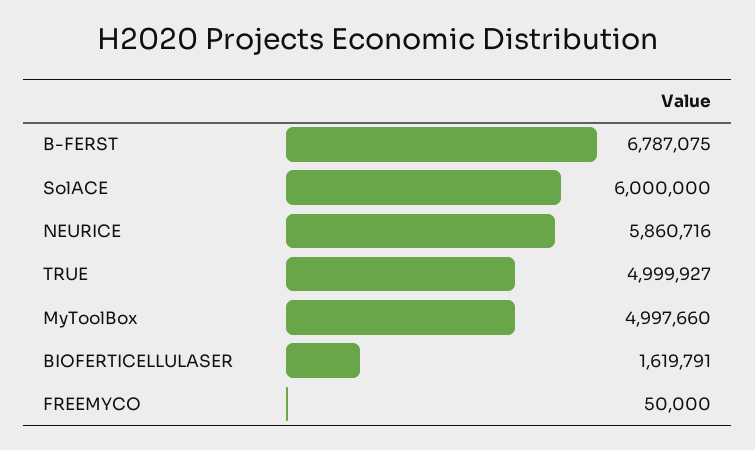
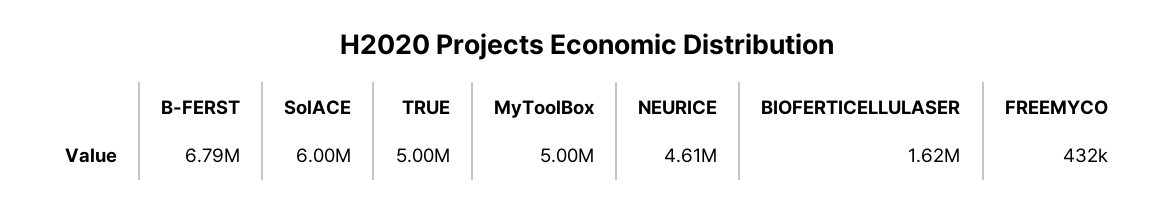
NEURICE: 5860716 -> 4610000
FREEMYCO: 50000 -> 432000

